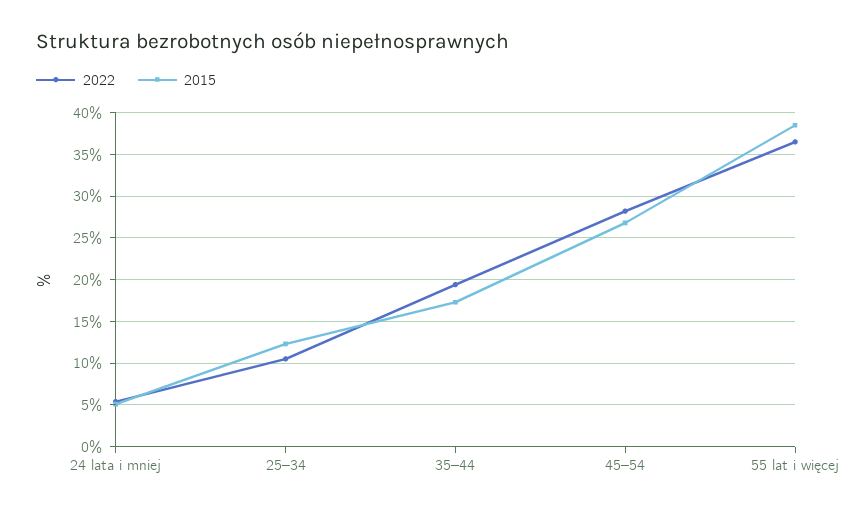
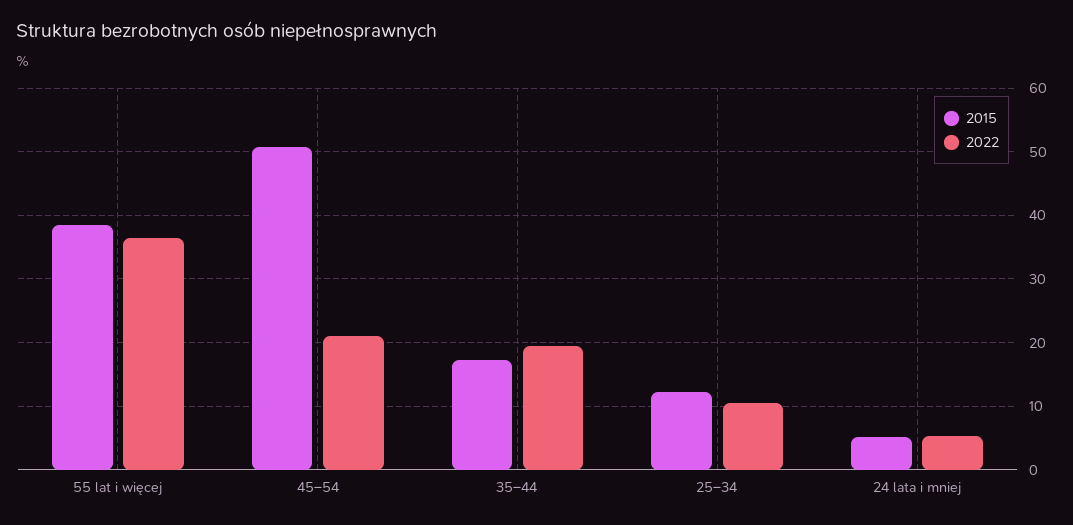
2022, 45–54: 28 -> 21
2015, 45–54: 27 -> 51

